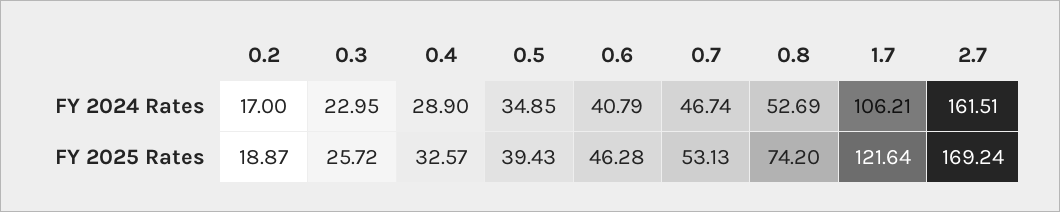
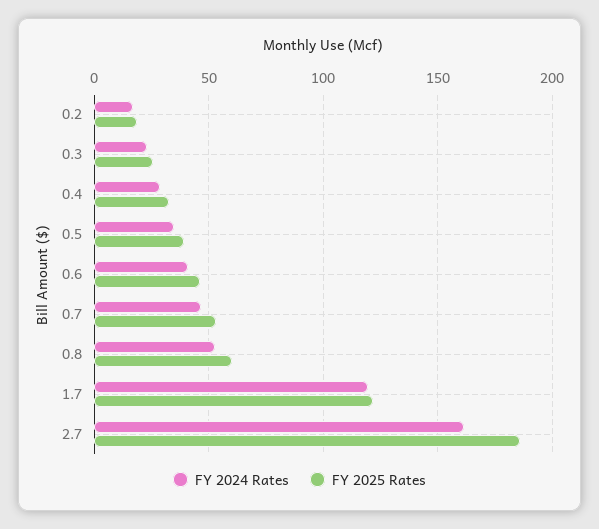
FY 2024 Rates, 1.7: 106.21 -> 120
FY 2025 Rates, 0.8: 74.2 -> 60
FY 2025 Rates, 2.7: 169.24 -> 185

